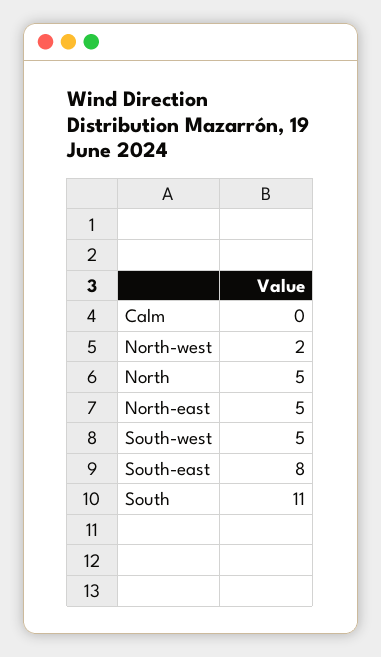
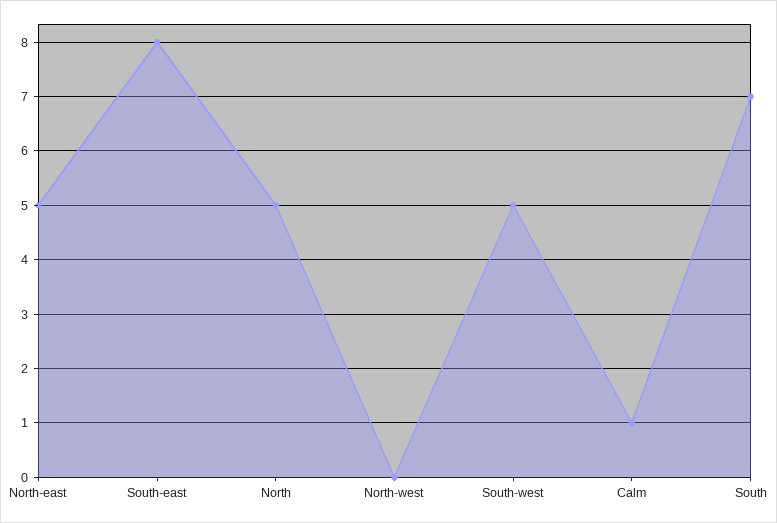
Calm: 0 -> 1
North-west: 2 -> 0
South: 11 -> 7

